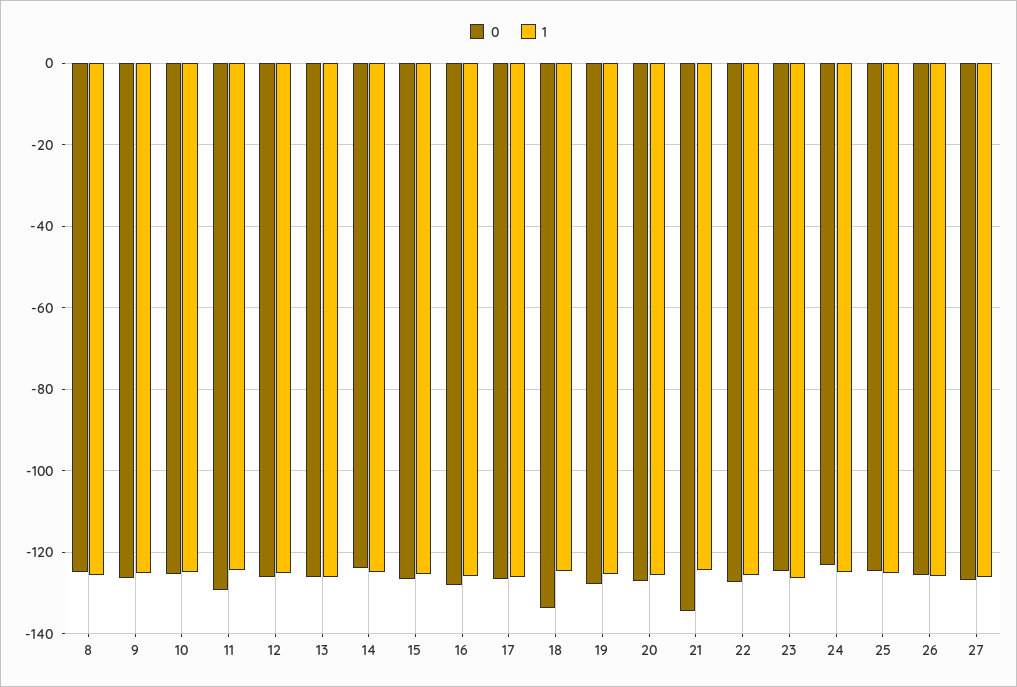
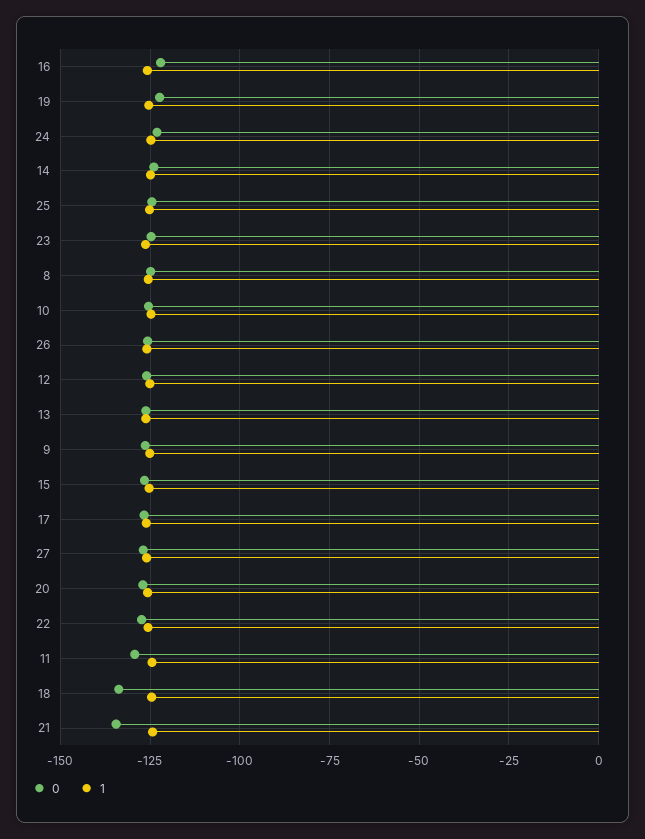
0, 16: -128 -> -122.5
0, 19: -128 -> -122.5

